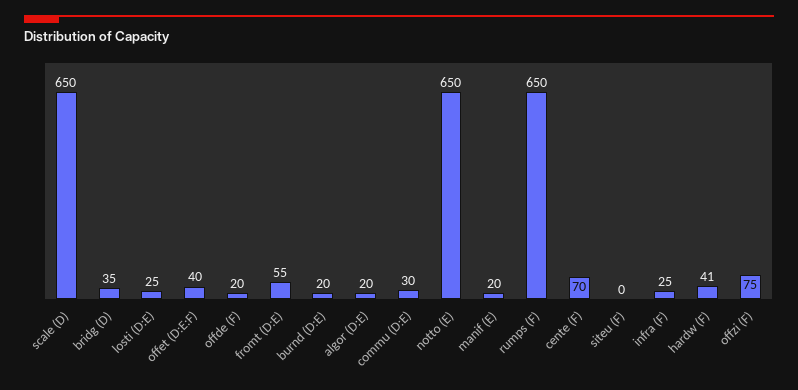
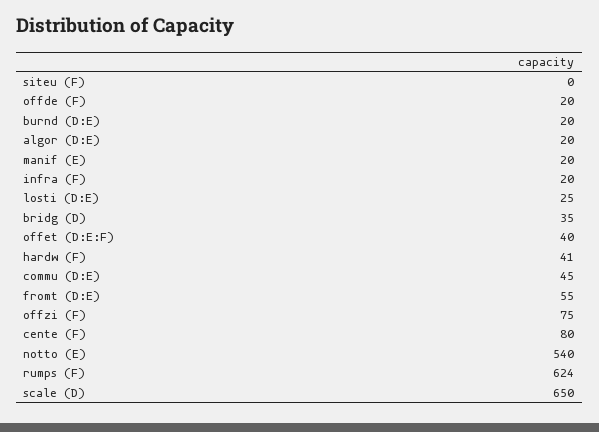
commu (D:E): 30 -> 45
notto (E): 650 -> 540
rumps (F): 650 -> 624
cente (F): 70 -> 80
infra (F): 25 -> 20

